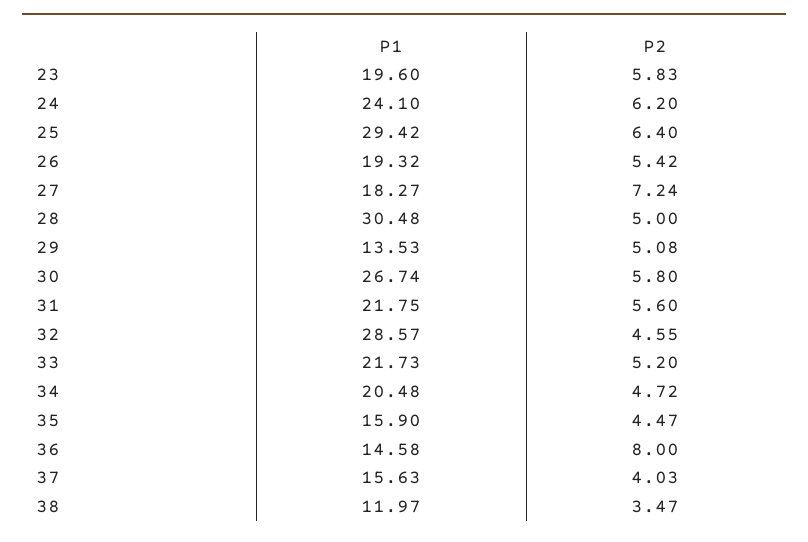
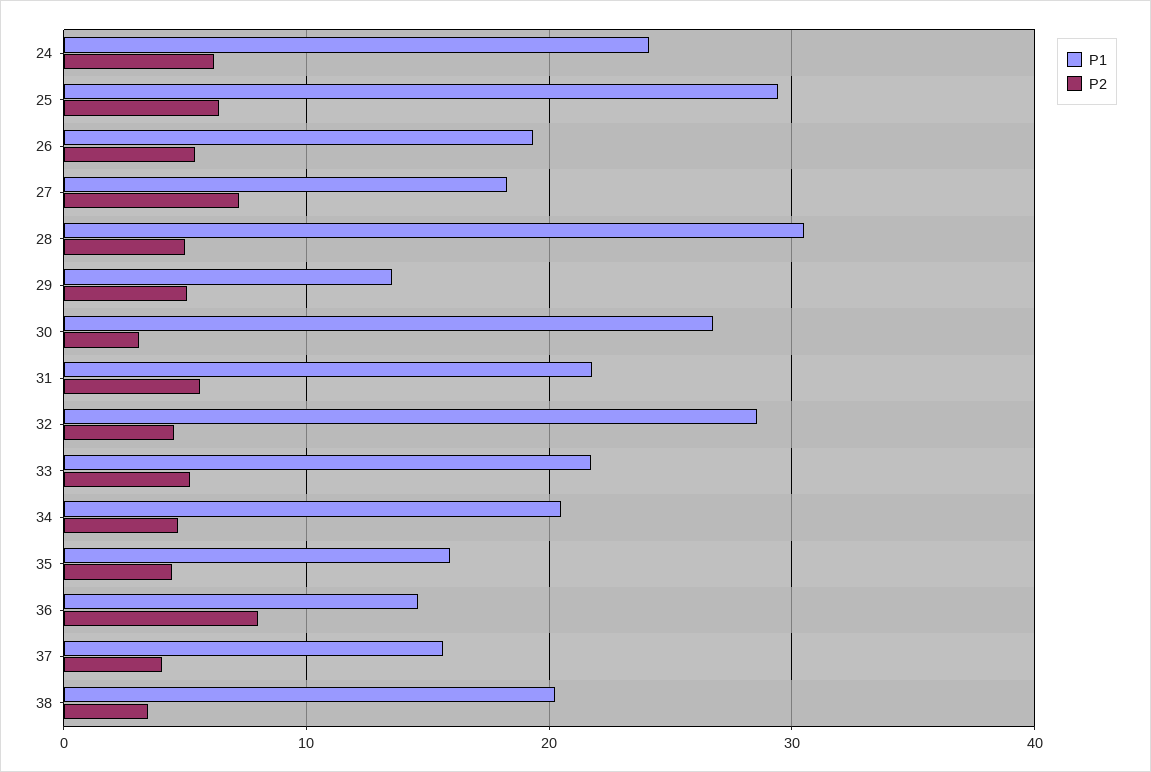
P1, 23: 19.6 -> none
P2, 23: 5.83 -> none
P2, 30: 5.8 -> 3
P1, 38: 11.97 -> 20

